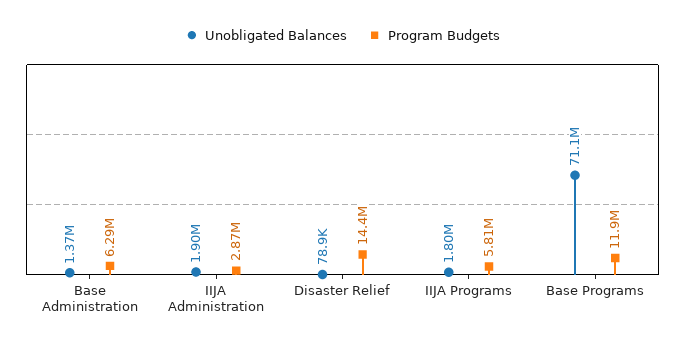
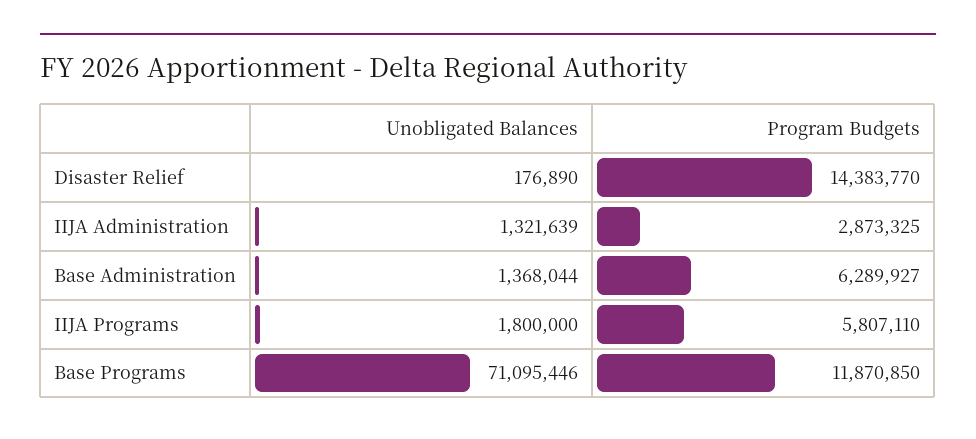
Unobligated Balances, IIJA Administration: 1900000 -> 1321639
Unobligated Balances, Disaster Relief: 78900 -> 176890

